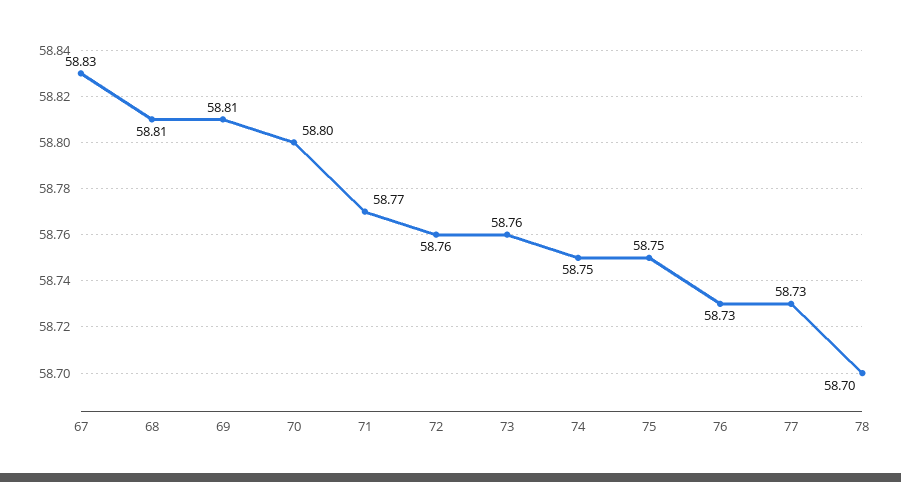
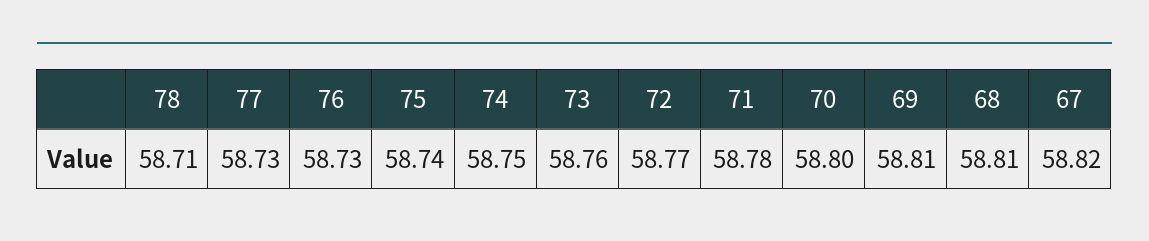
67: 58.83 -> 58.82
71: 58.77 -> 58.78
72: 58.76 -> 58.77
75: 58.75 -> 58.74
78: 58.7 -> 58.71

